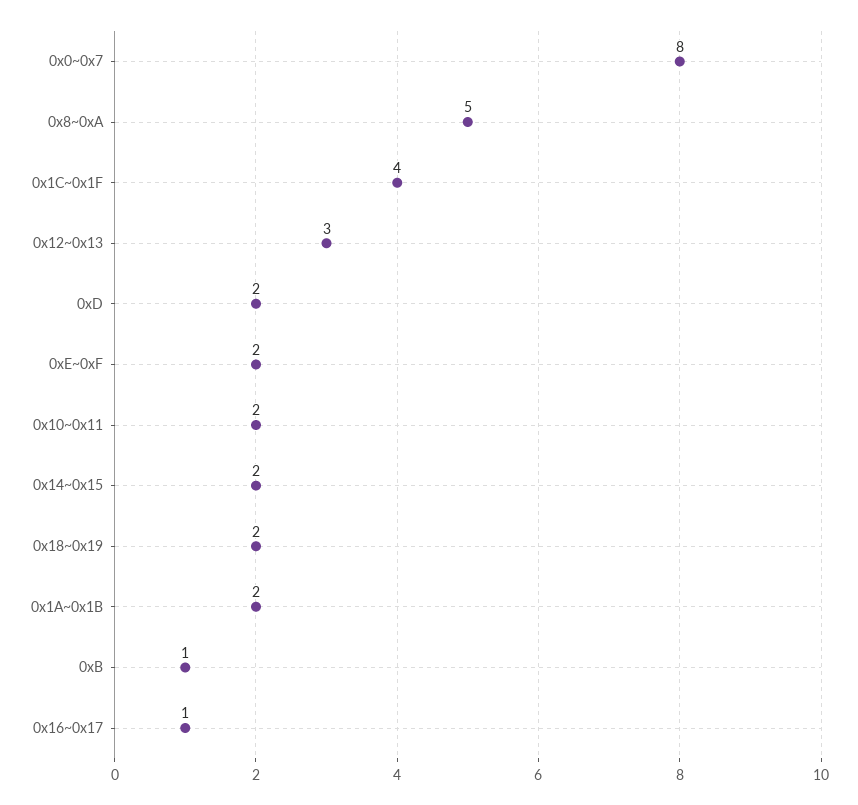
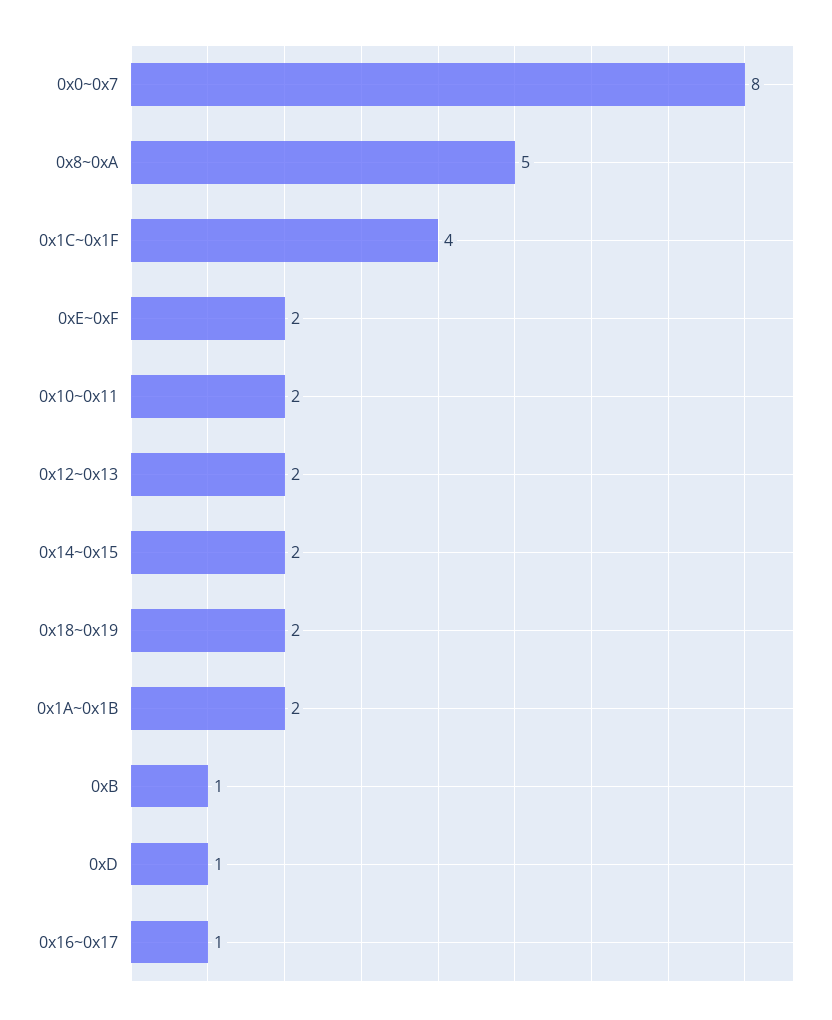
0x12~0x13: 3 -> 2
0xD: 2 -> 1

